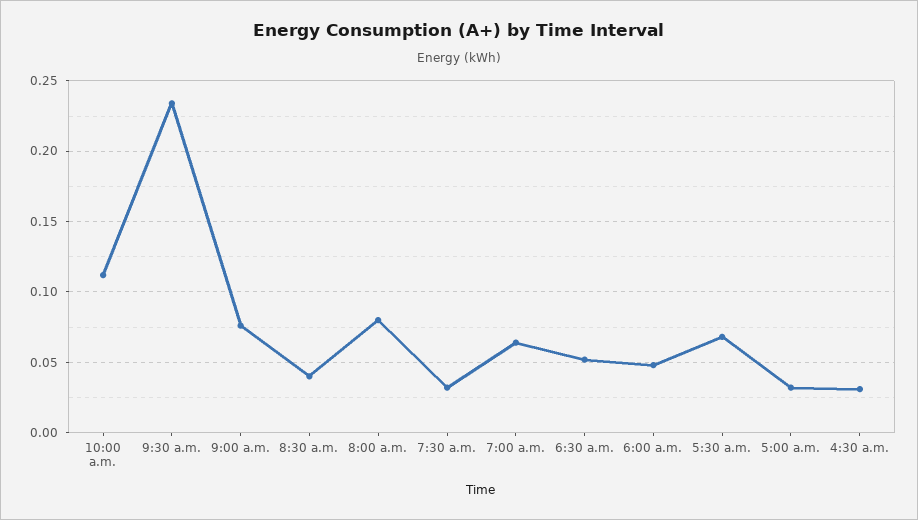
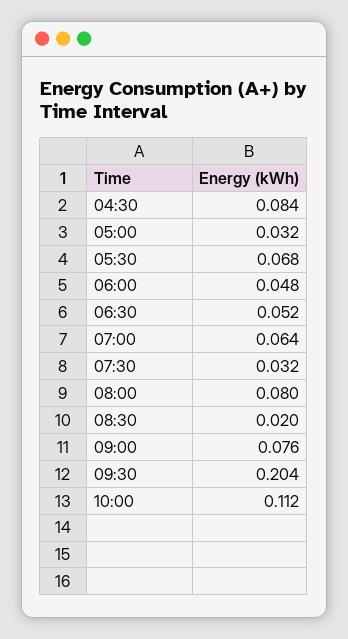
9:30 a.m.: 0.235 -> 0.204
8:30 a.m.: 0.04 -> 0.02
4:30 a.m.: 0.03 -> 0.084

